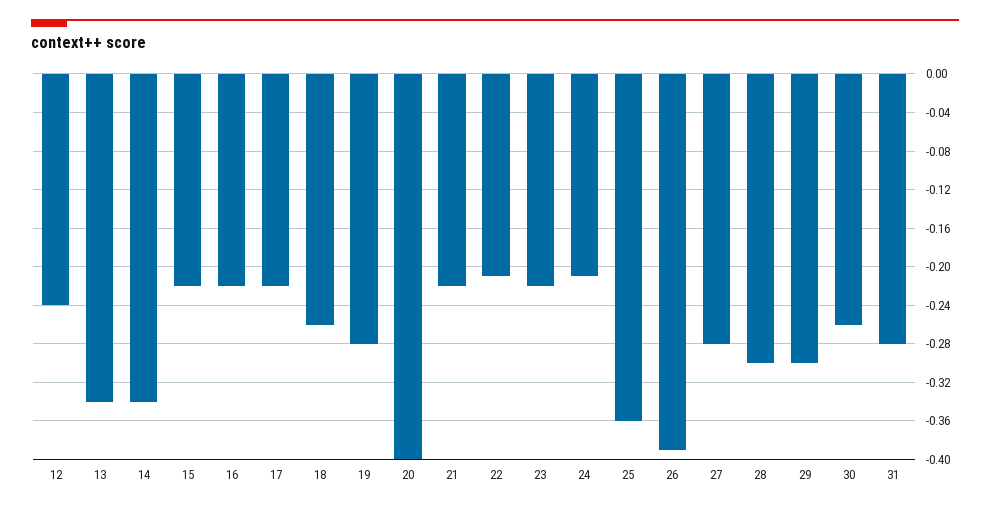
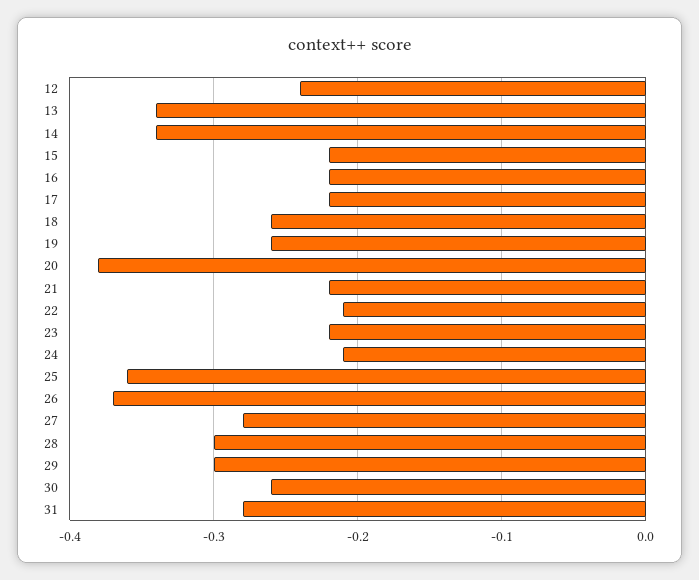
19: -0.28 -> -0.26
20: -0.4 -> -0.38
26: -0.39 -> -0.37

